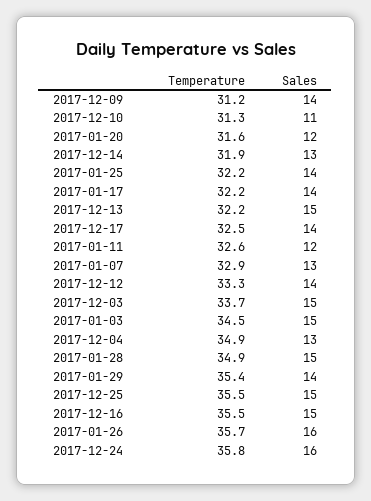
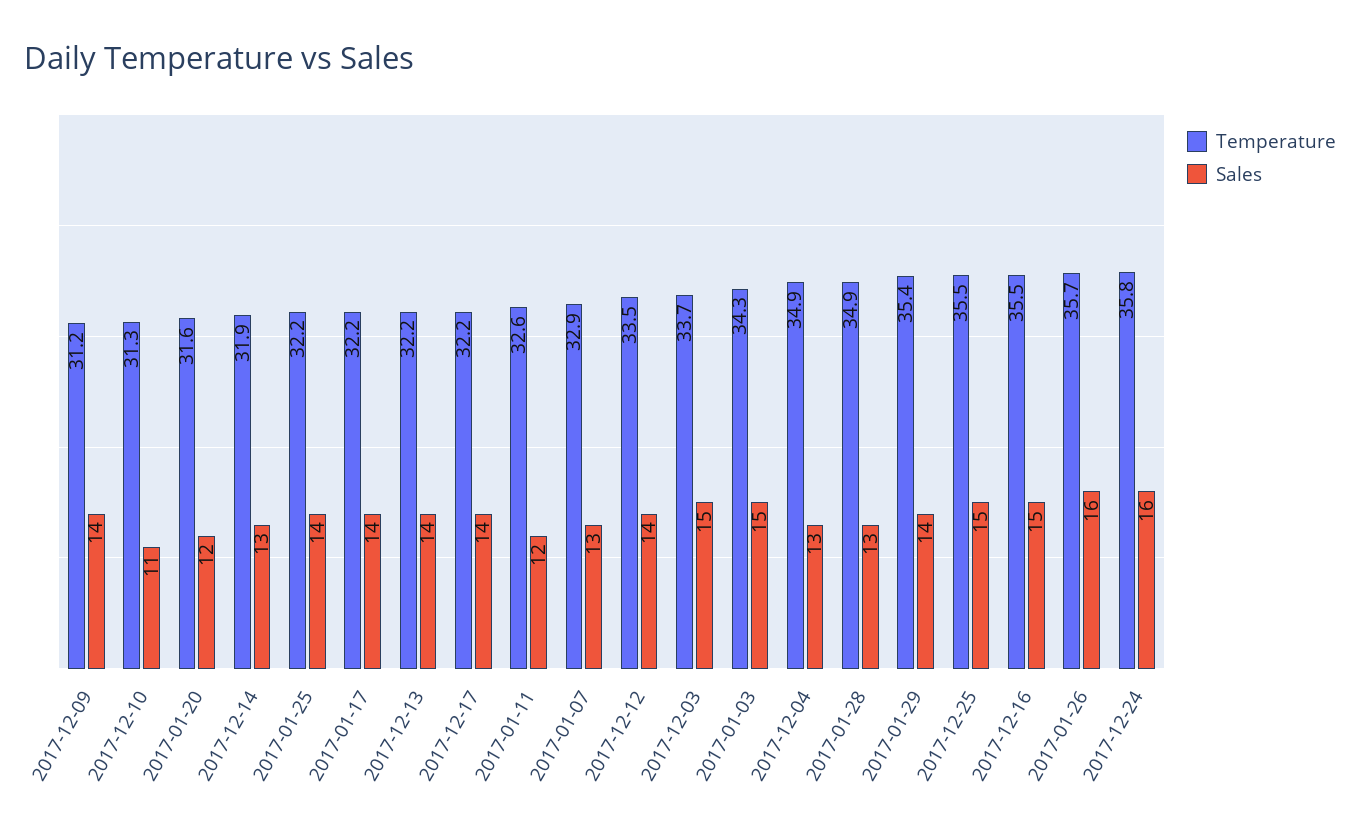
Sales, 2017-12-13: 15 -> 14
Temperature, 2017-12-17: 32.5 -> 32.2
Temperature, 2017-12-12: 33.3 -> 33.5
Temperature, 2017-01-03: 34.5 -> 34.3
Sales, 2017-01-28: 15 -> 13

